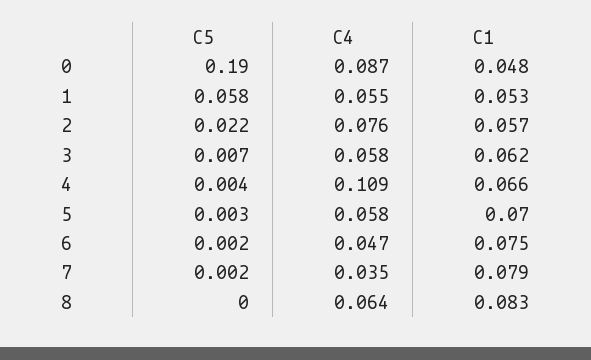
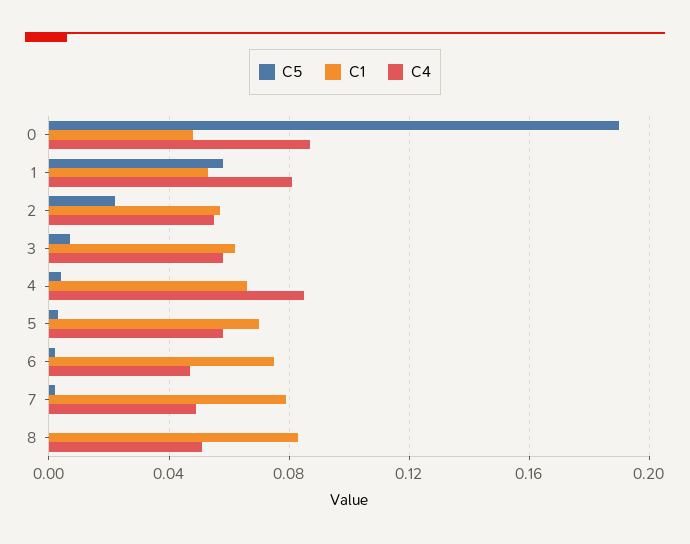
C4, 1: 0.055 -> 0.08
C4, 2: 0.076 -> 0.055
C4, 4: 0.109 -> 0.085
C4, 7: 0.035 -> 0.05
C4, 8: 0.064 -> 0.05

